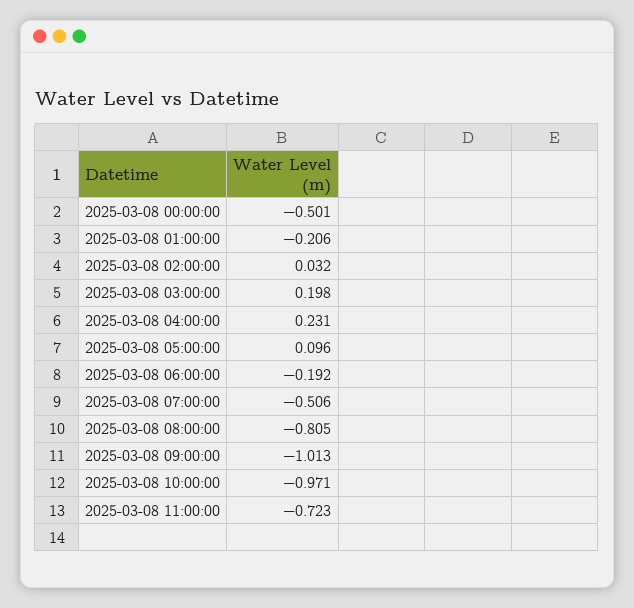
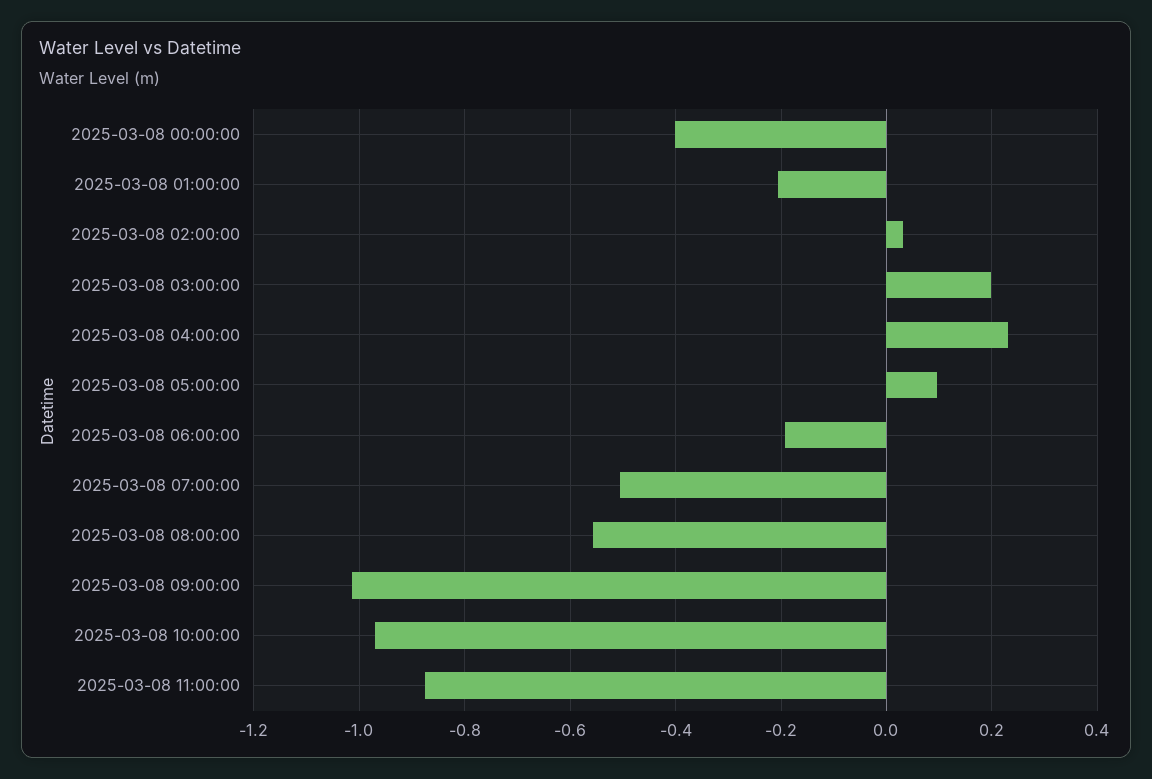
2025-03-08 00:00:00: -0.501 -> -0.4
2025-03-08 08:00:00: -0.805 -> -0.56
2025-03-08 11:00:00: -0.723 -> -0.88

